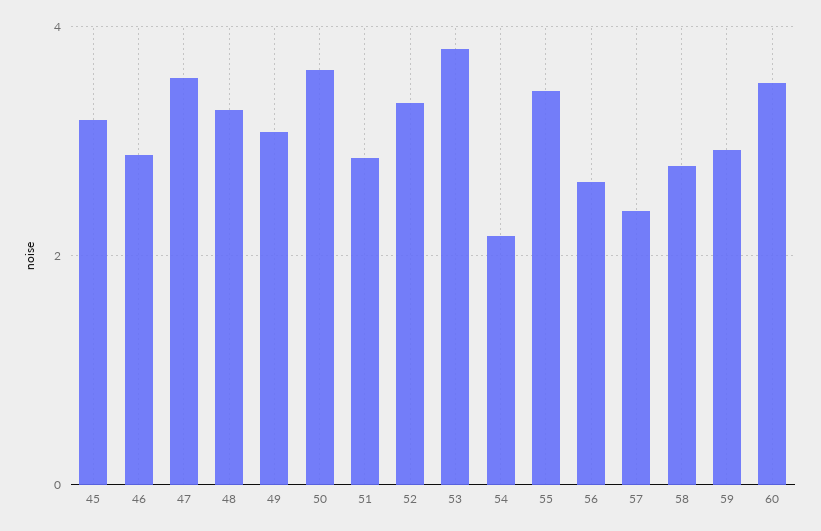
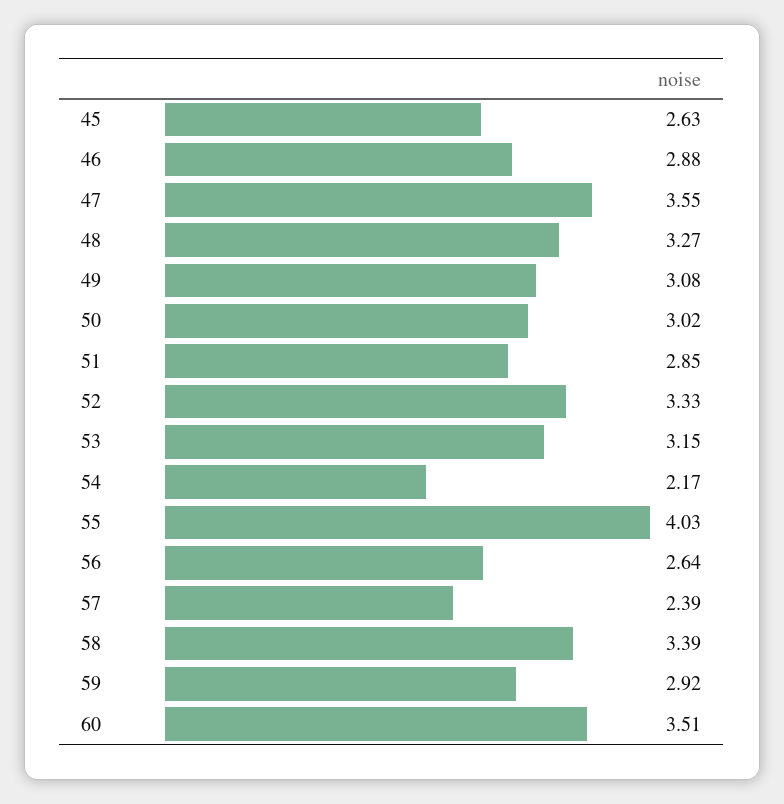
45: 3.2 -> 2.63
50: 3.6 -> 3.02
53: 3.8 -> 3.15
55: 3.4 -> 4.03
58: 2.8 -> 3.39

